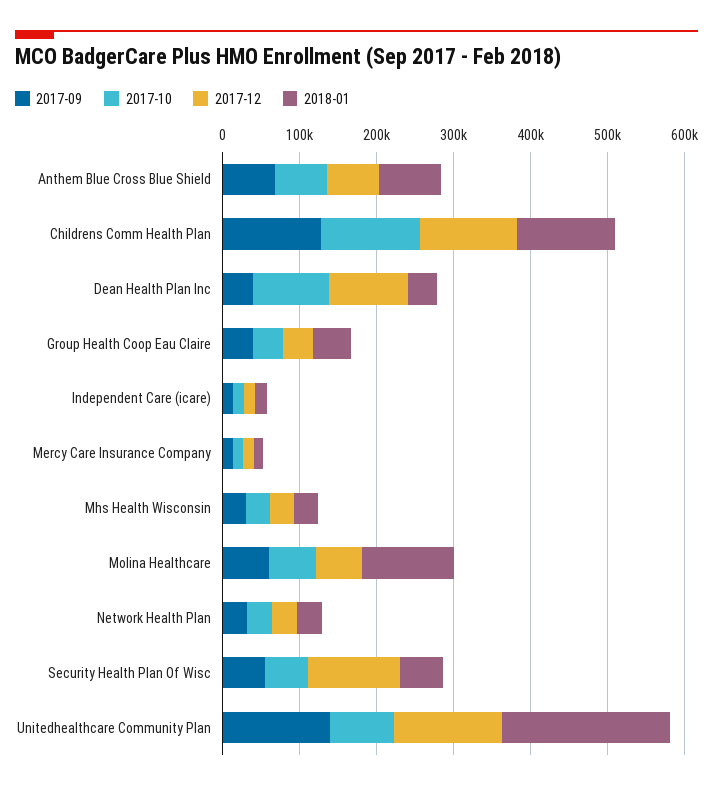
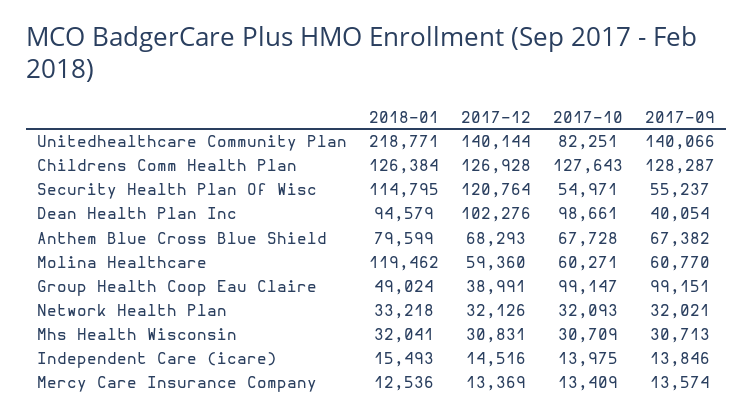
2018-01, Dean Health Plan Inc: 40000 -> 94579
2017-09, Group Health Coop Eau Claire: 40000 -> 99151
2017-10, Group Health Coop Eau Claire: 40000 -> 99147
2018-01, Security Health Plan Of Wisc: 60000 -> 114795

